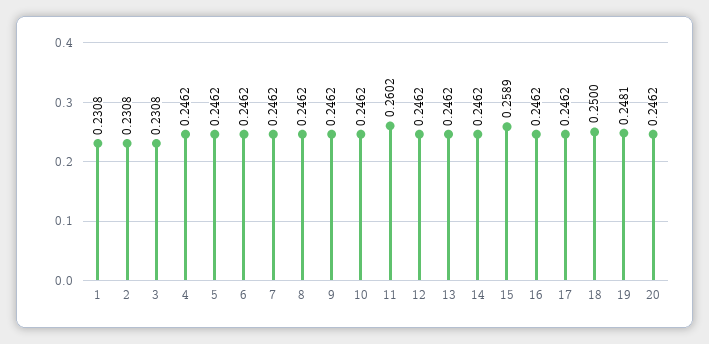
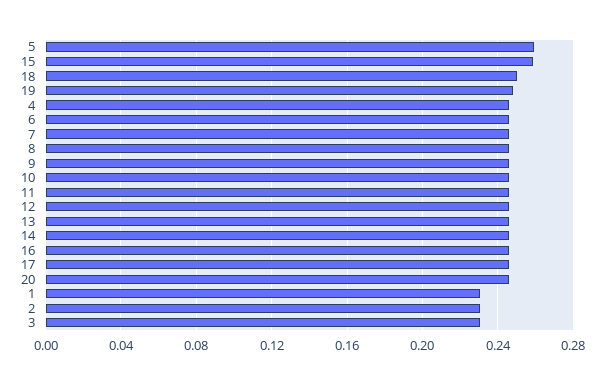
5: 0.2462 -> 0.26
11: 0.2602 -> 0.245

